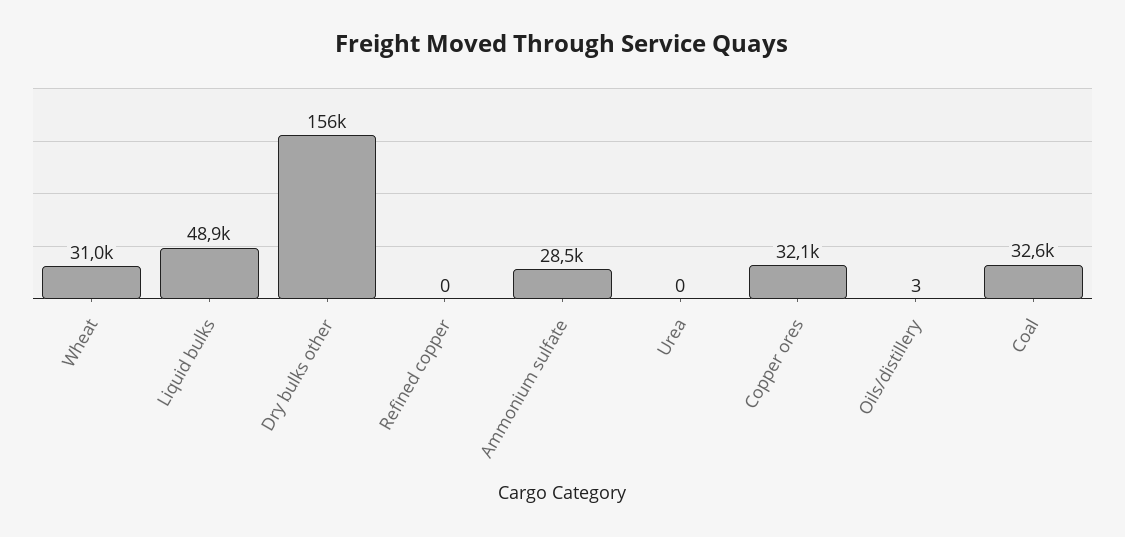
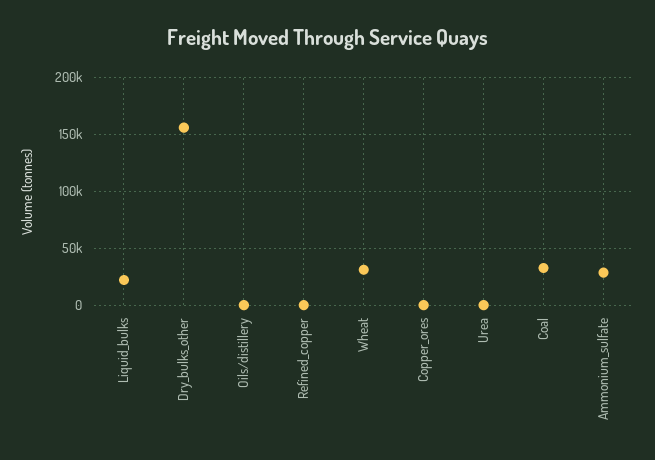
Liquid bulks: 48900 -> 20000
Copper ores: 32100 -> 0

